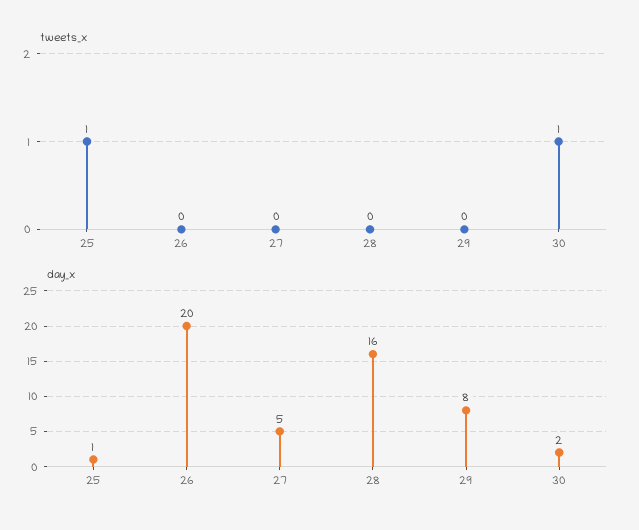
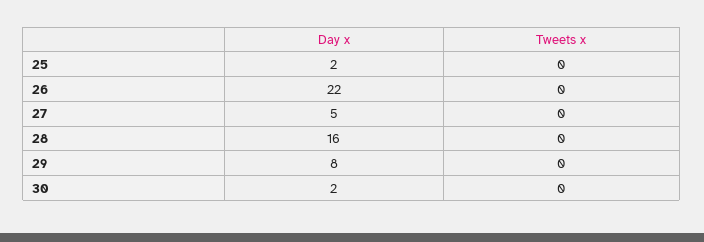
tweets_x, 25: 1 -> 0
tweets_x, 30: 1 -> 0
day_x, 25: 1 -> 2
day_x, 26: 20 -> 22

